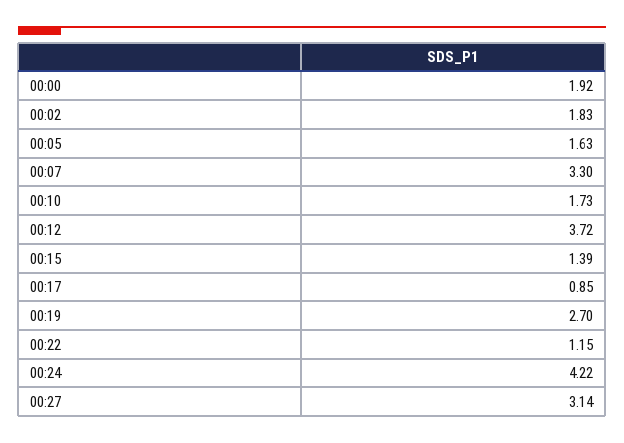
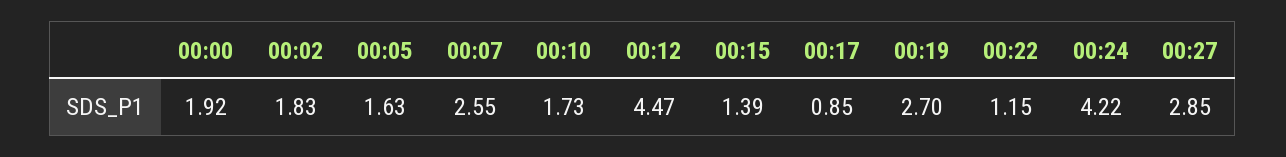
00:07: 3.3 -> 2.55
00:12: 3.72 -> 4.47
00:27: 3.14 -> 2.85

